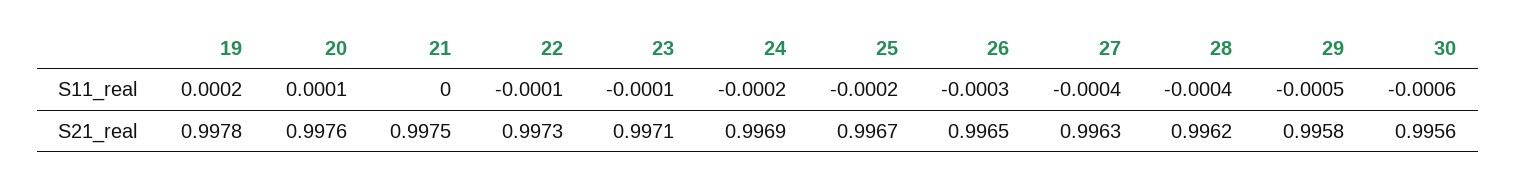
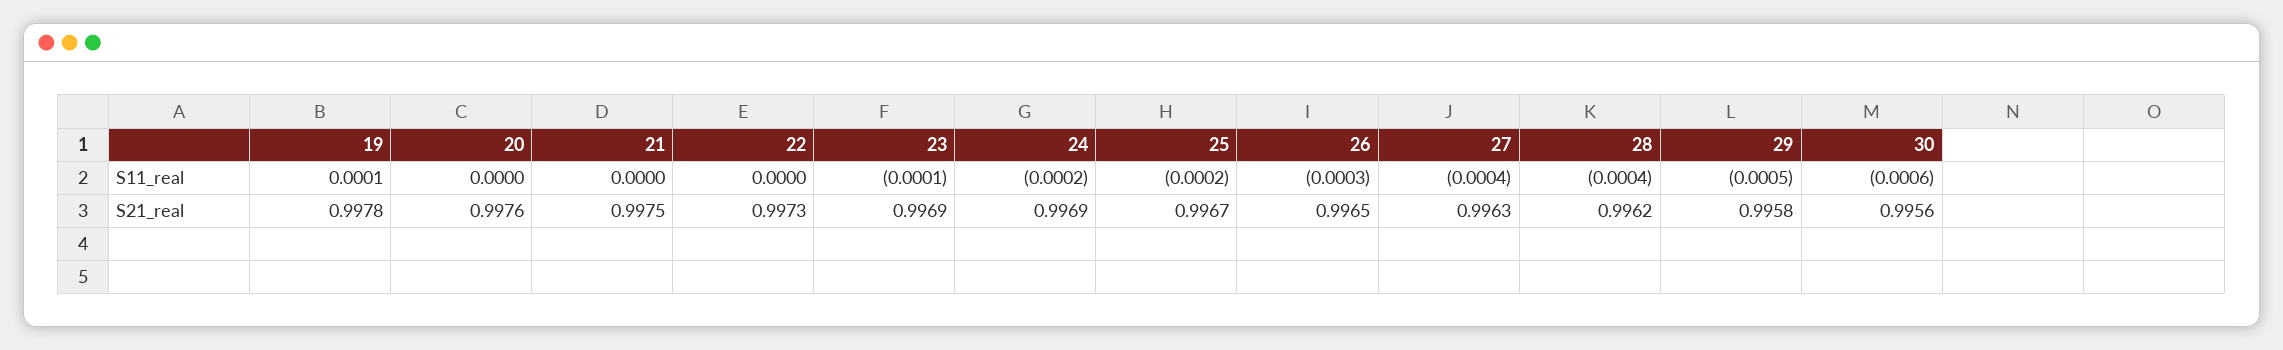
19, S11_real: 0.0002 -> 0.0001
20, S11_real: 0.0001 -> 0
22, S11_real: -0.0001 -> 0
23, S21_real: 0.9971 -> 0.9969

